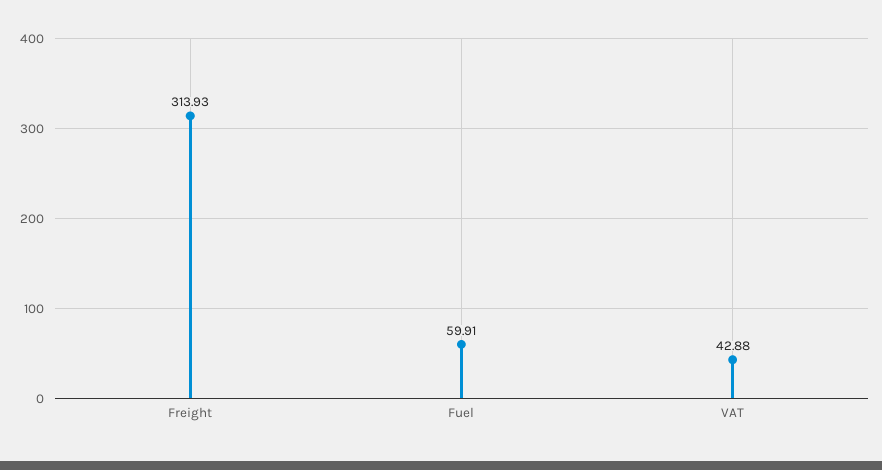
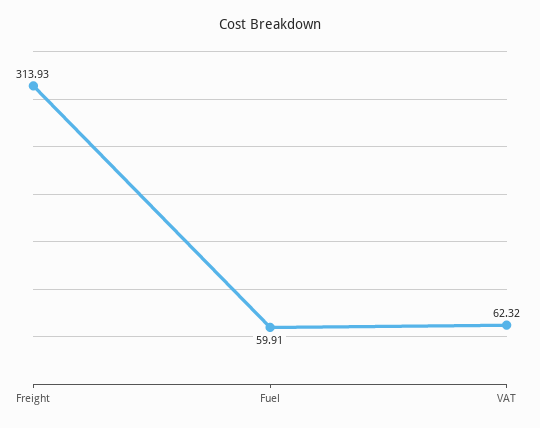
VAT: 42.88 -> 62.32

